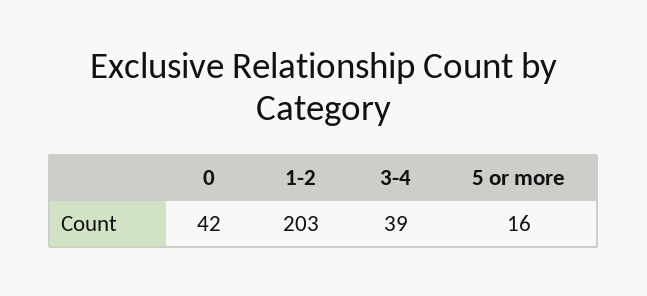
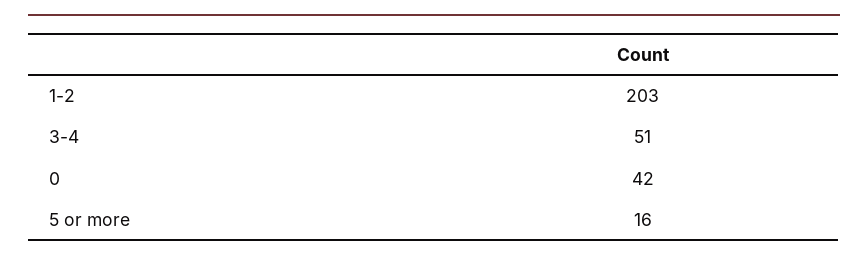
3-4: 39 -> 51

